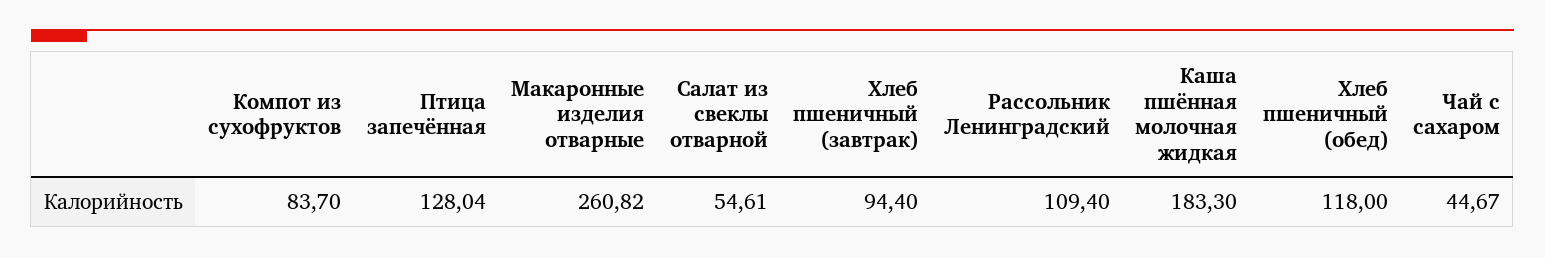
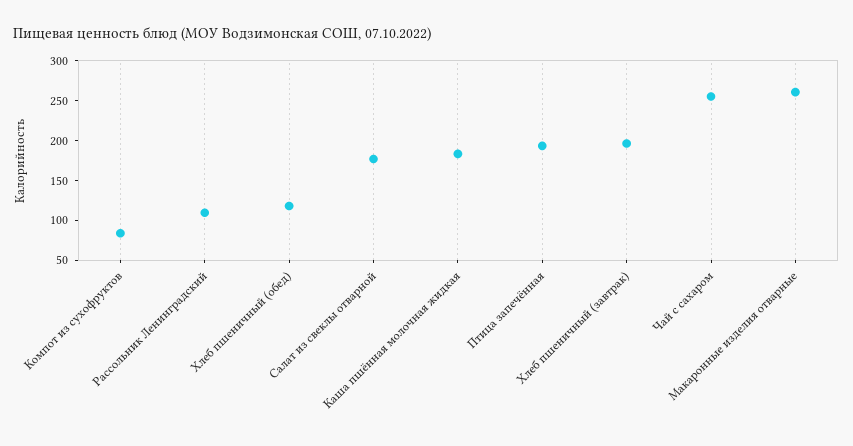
Птица запечённая: 128.04 -> 200
Салат из свеклы отварной: 54.61 -> 175
Хлеб пшеничный (завтрак): 94.4 -> 200
Чай с сахаром: 44.67 -> 250

